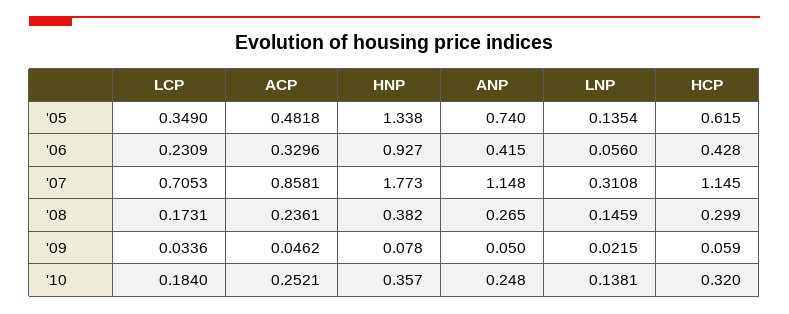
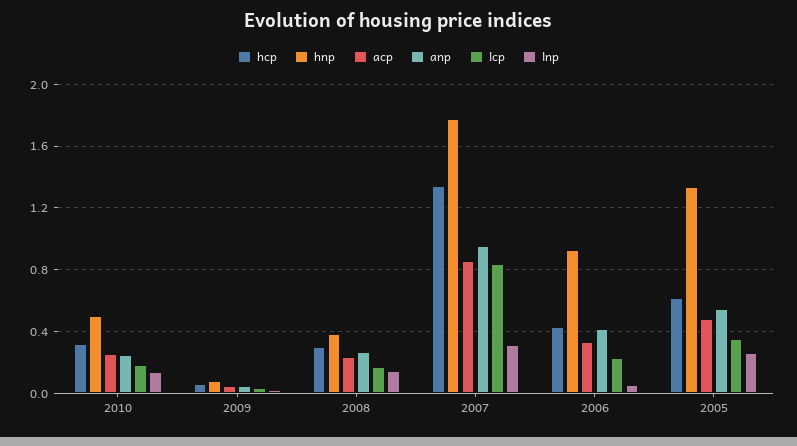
ANP, '05: 0.74 -> 0.55
LNP, '05: 0.1354 -> 0.25
LCP, '07: 0.7053 -> 0.85
ANP, '07: 1.148 -> 0.95
HCP, '07: 1.145 -> 1.35
HNP, '10: 0.357 -> 0.5

